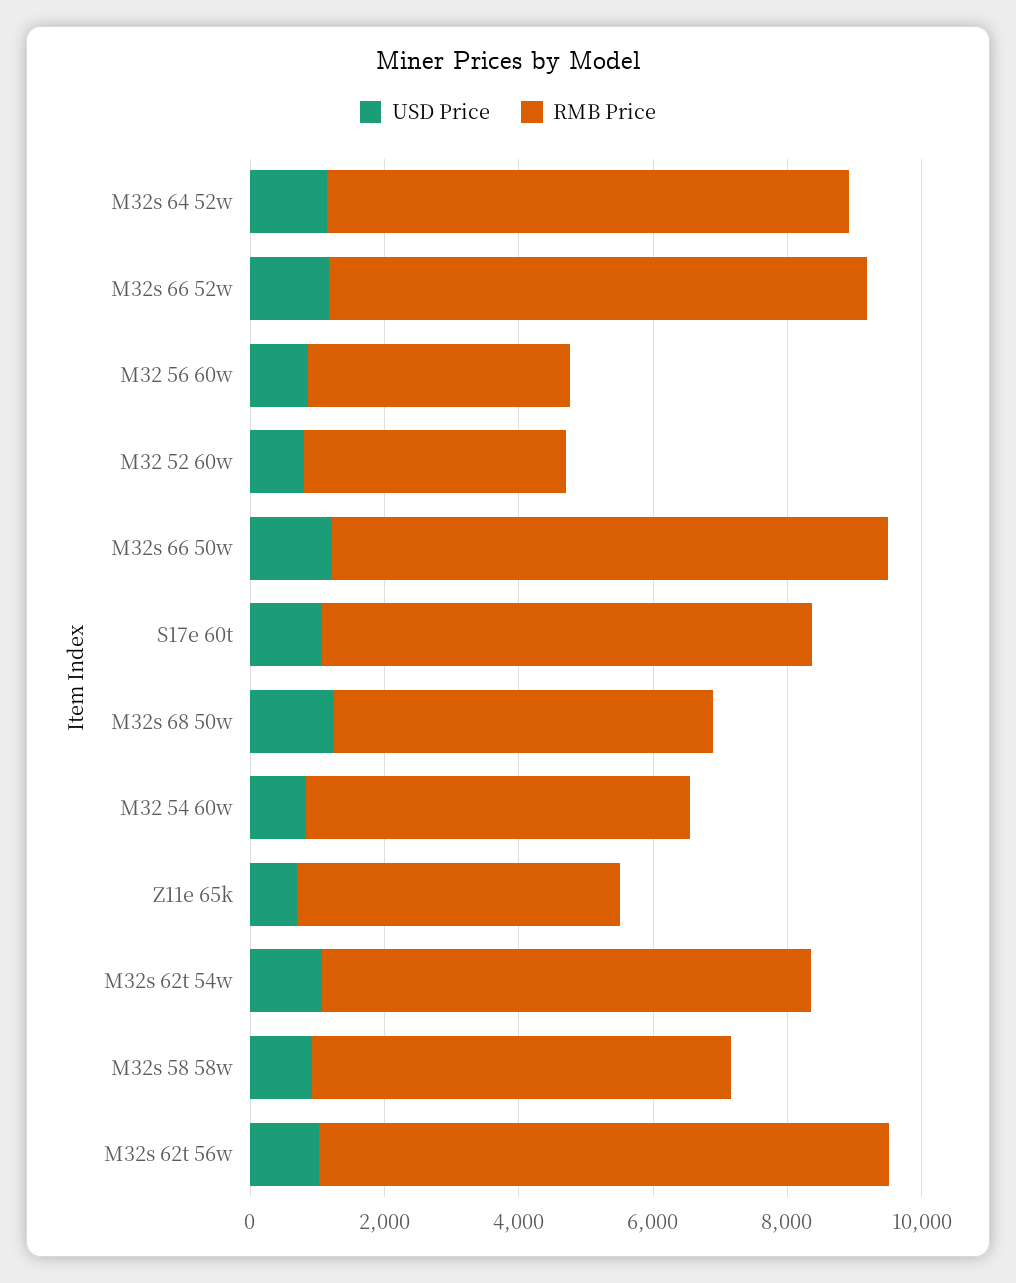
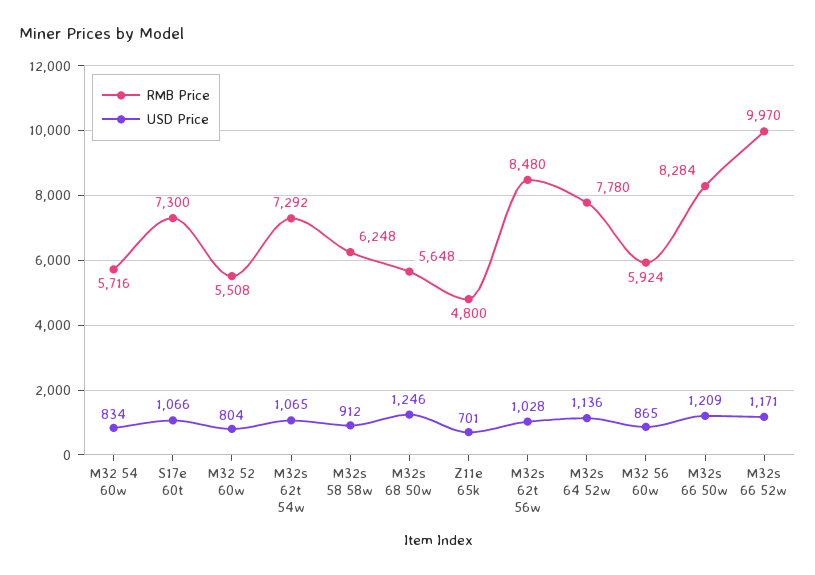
RMB Price, M32s 66 52w: 8000 -> 9970
RMB Price, M32 56 60w: 4000 -> 5924
RMB Price, M32 52 60w: 4000 -> 5508

